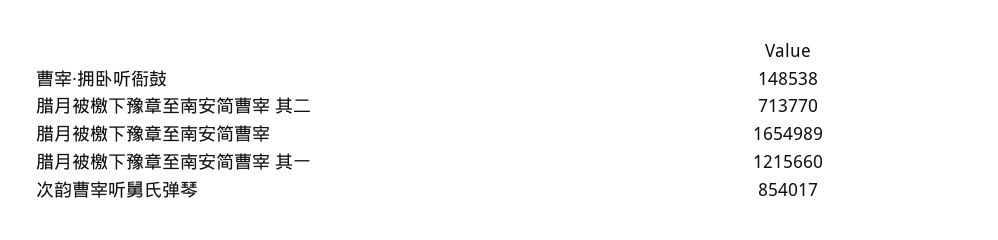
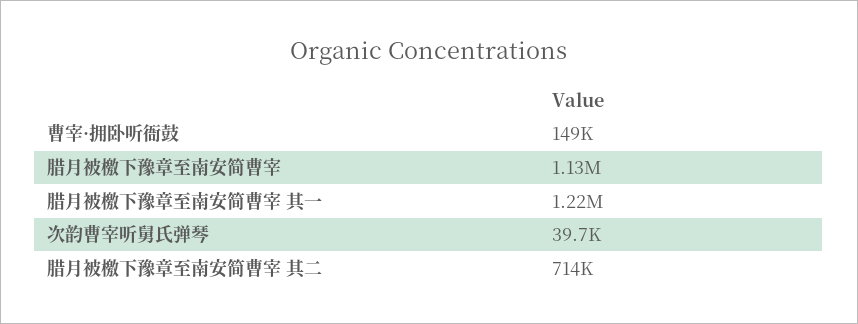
腊月被檄下豫章至南安简曹宰: 1654989 -> 1130000
次韵曹宰听舅氏弹琴: 854017 -> 39700

